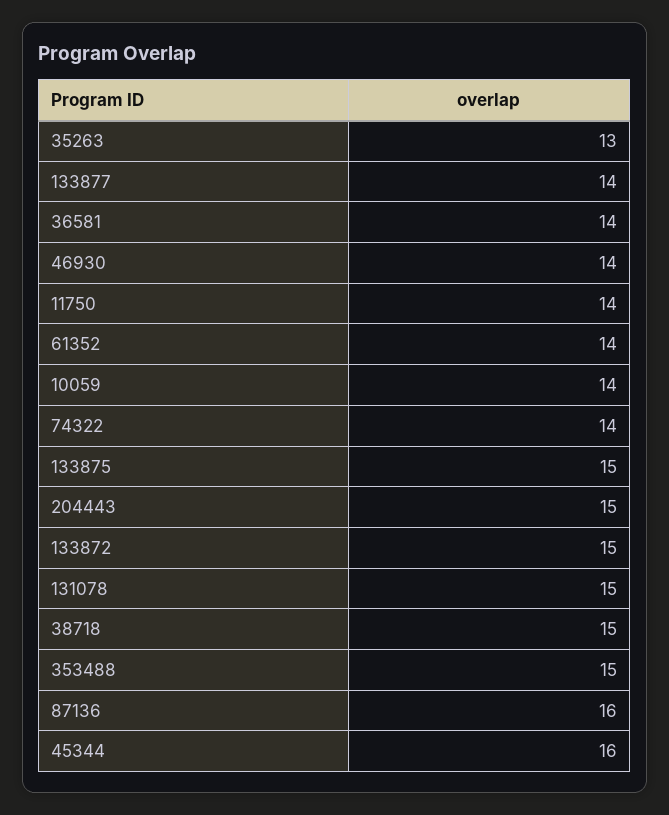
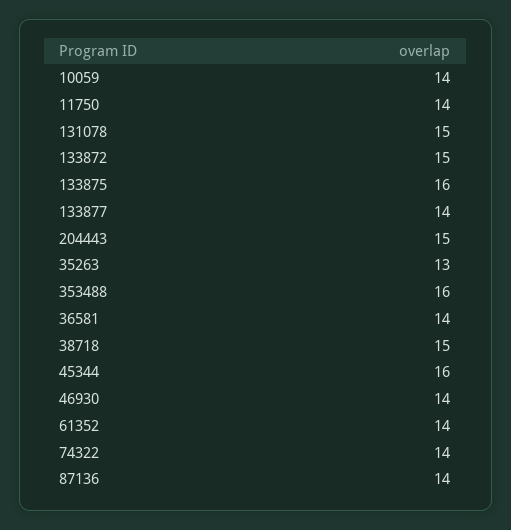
133875: 15 -> 16
353488: 15 -> 16
87136: 16 -> 14

